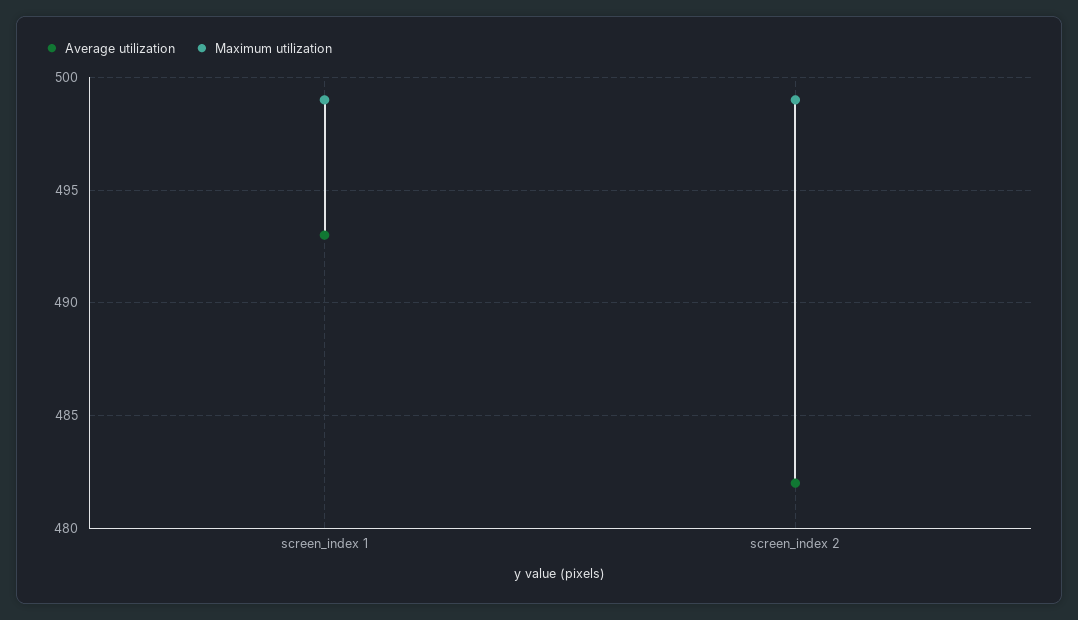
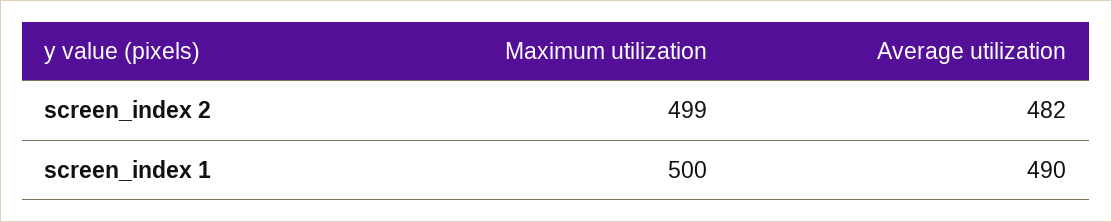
Average utilization, screen_index 1: 493 -> 490
Maximum utilization, screen_index 1: 499 -> 500

